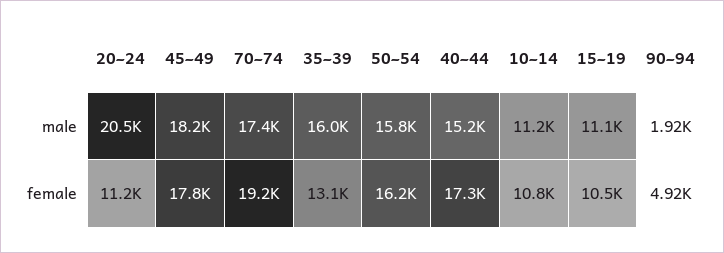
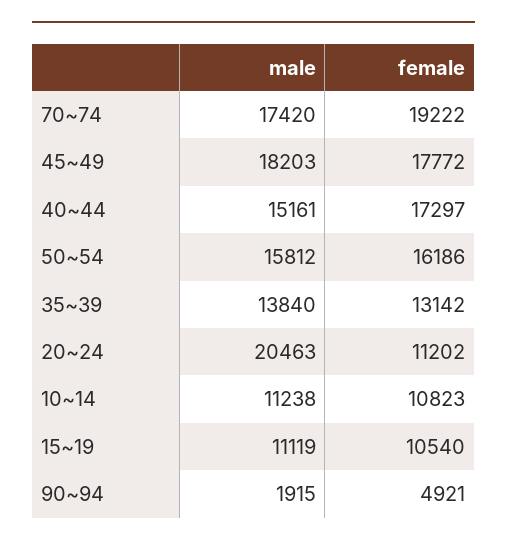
35~39, male: 16000 -> 13840

